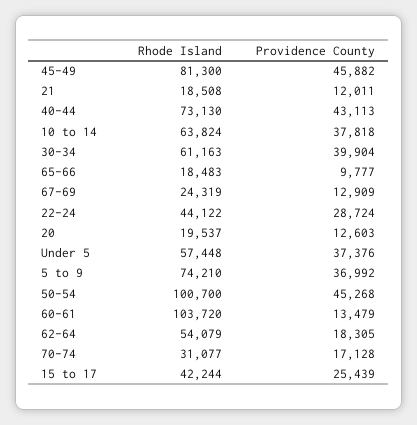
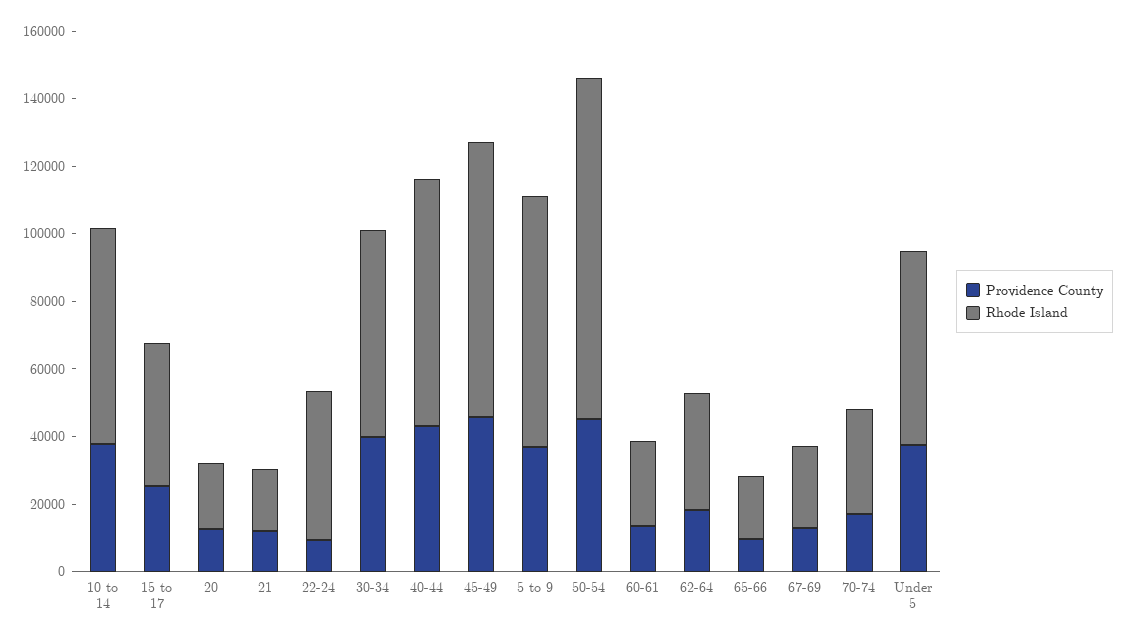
Providence County, 22-24: 28724 -> 10000
Rhode Island, 60-61: 103720 -> 25000
Rhode Island, 62-64: 54079 -> 35000

